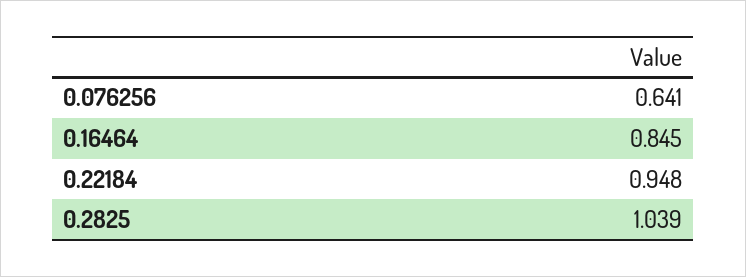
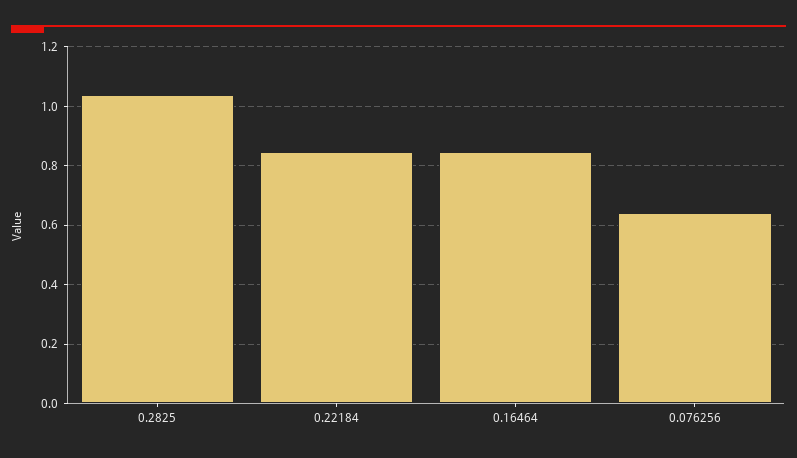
0.22184: 0.948 -> 0.85

